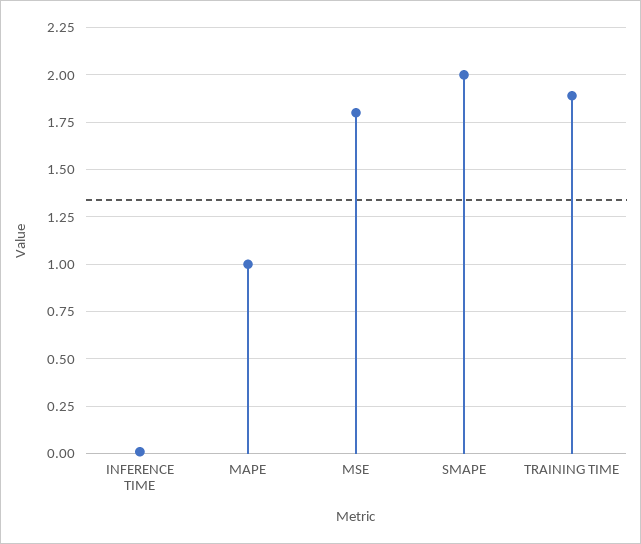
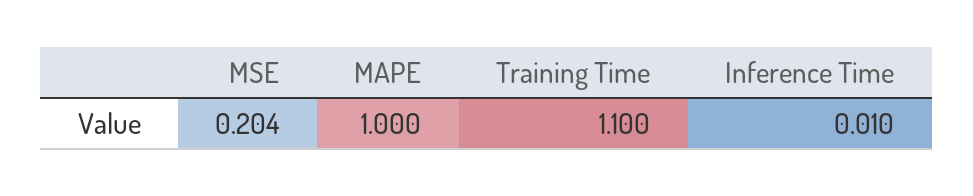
MSE: 1.8 -> 0.204
SMAPE: 2 -> none
TRAINING TIME: 1.9 -> 1.1

